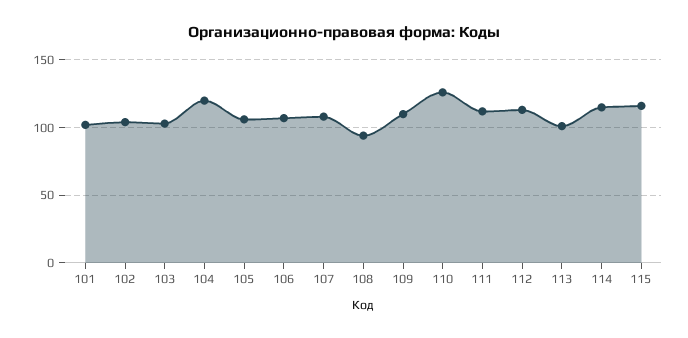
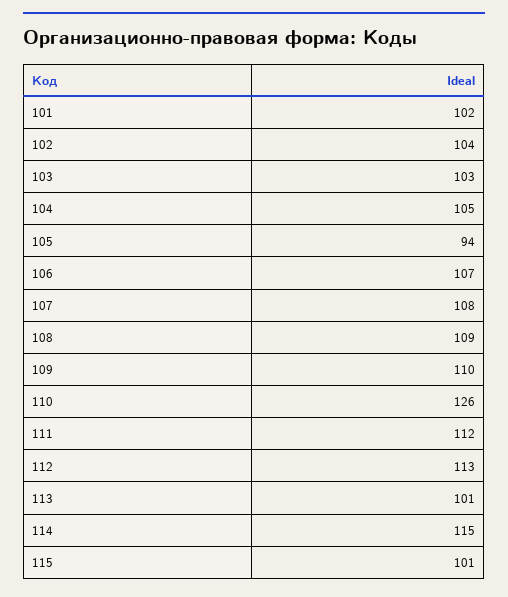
104: 120 -> 105
105: 105 -> 94
108: 95 -> 109
115: 115 -> 101

